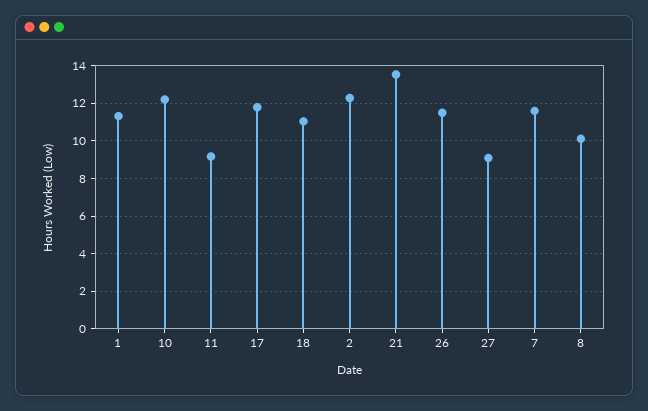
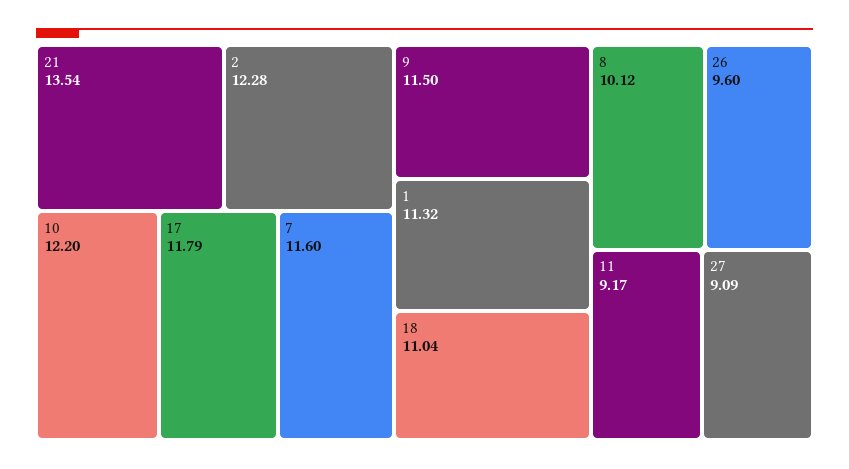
26: 11.5 -> 9.6
9: none -> 11.5

